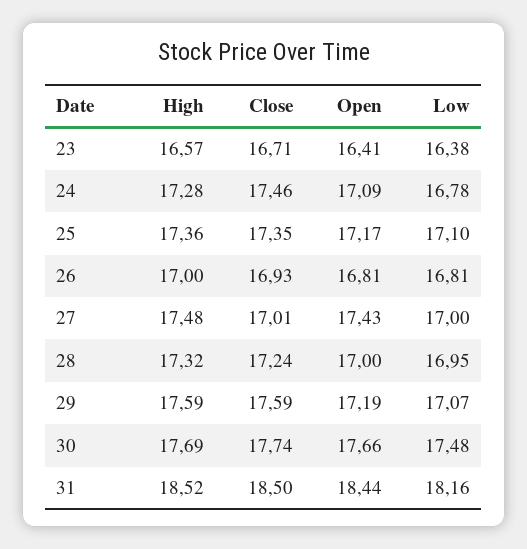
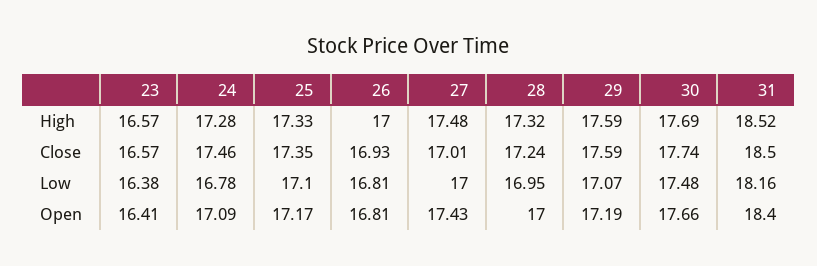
Close, 23: 16.71 -> 16.57
High, 25: 17.36 -> 17.33
Open, 31: 18.44 -> 18.4

